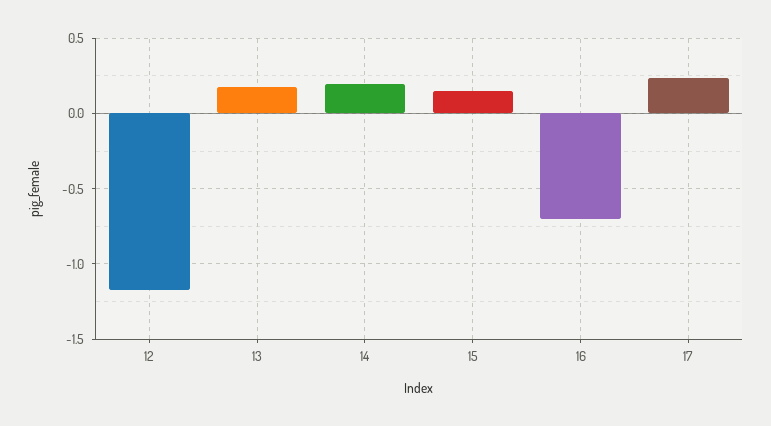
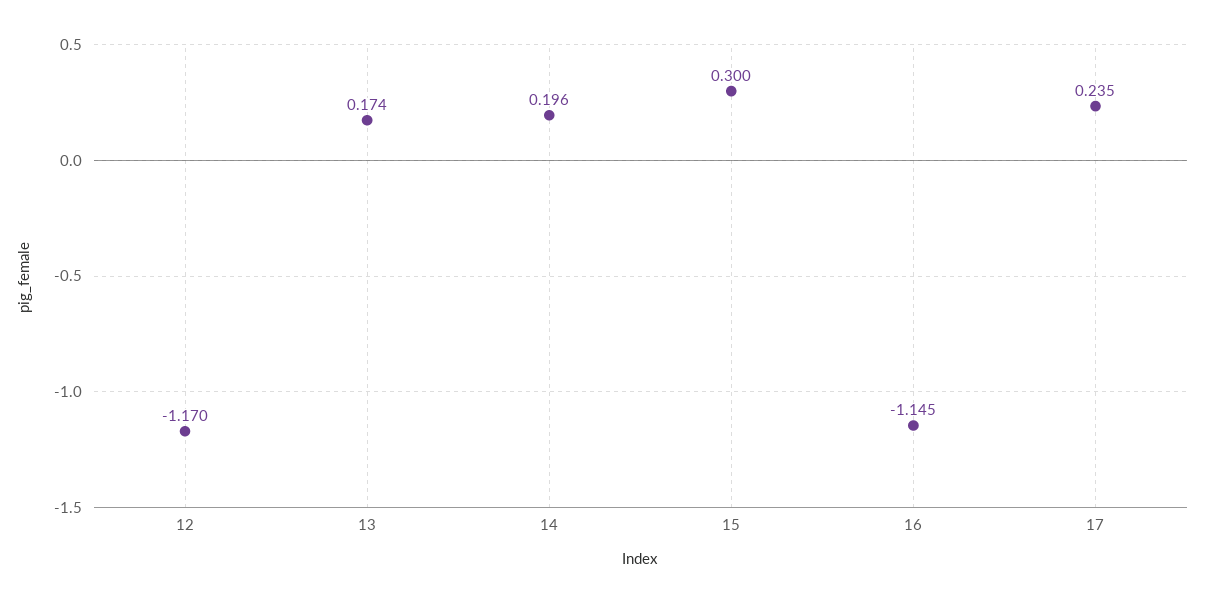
15: 0.15 -> 0.3
16: -0.7 -> -1.145

